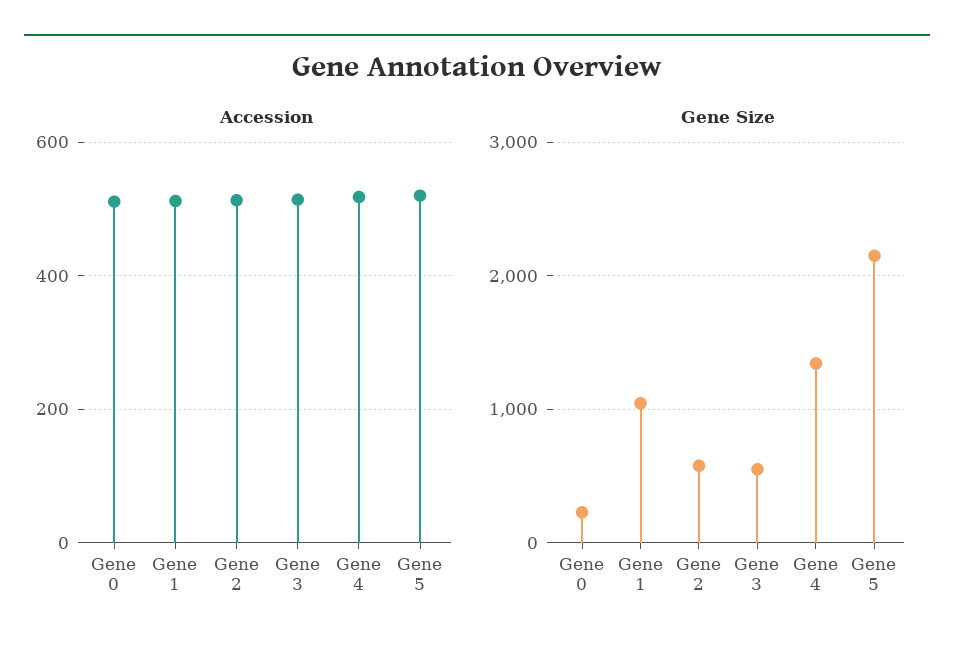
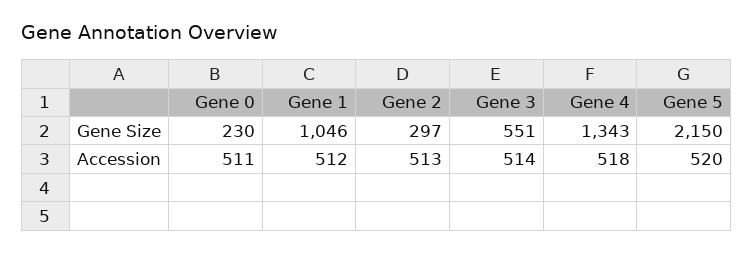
Gene Size, Gene 2: 600 -> 297

